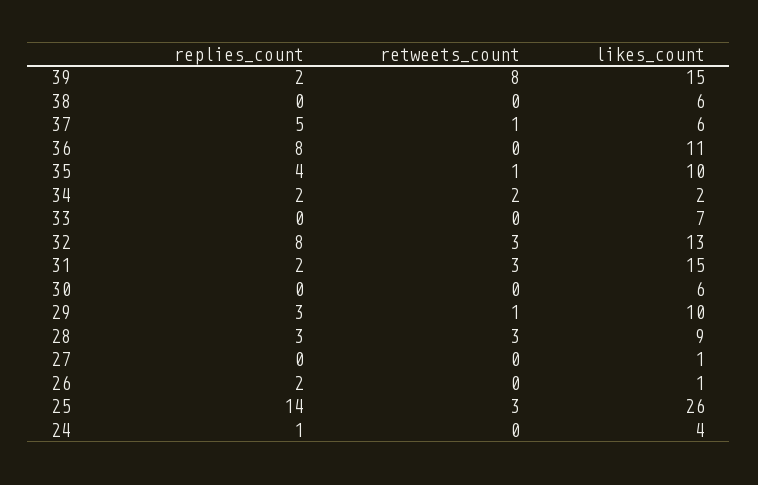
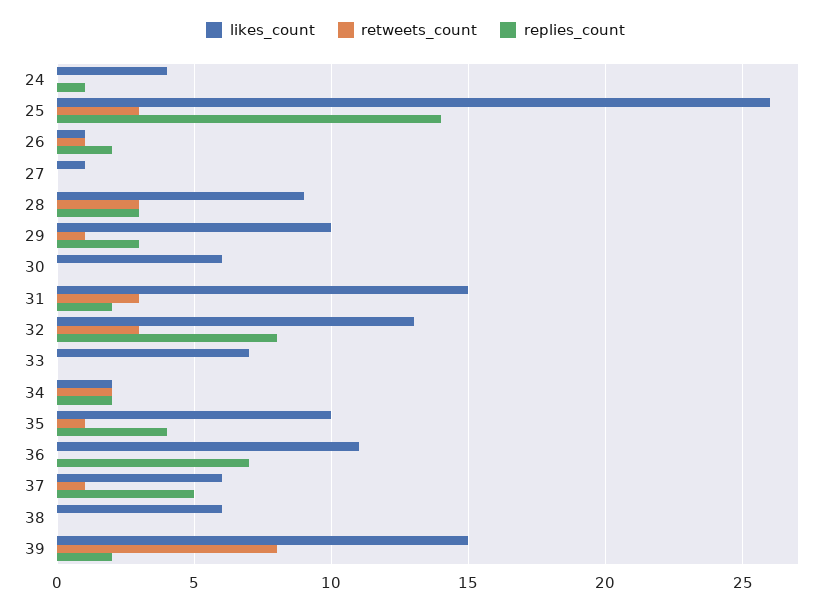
replies_count, 36: 8 -> 7
retweets_count, 26: 0 -> 1

